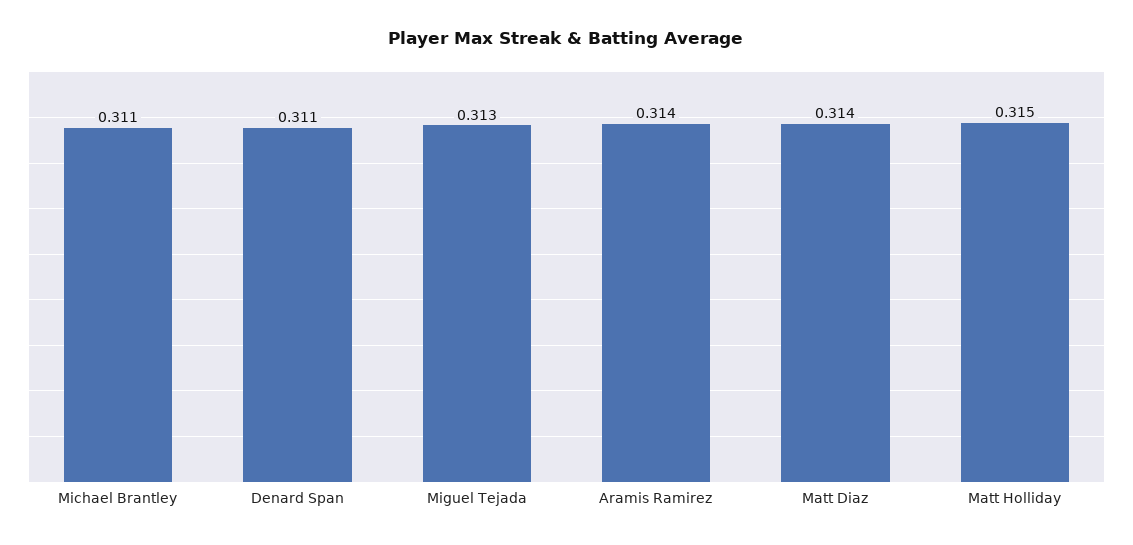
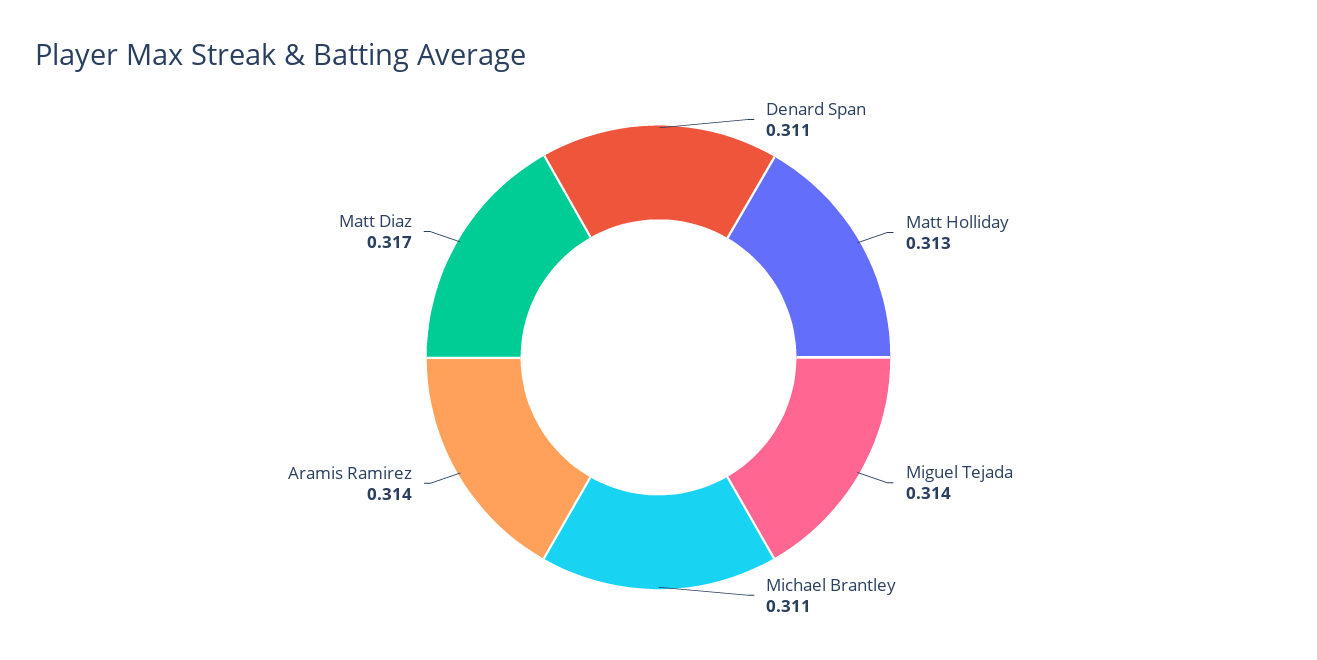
Miguel Tejada: 0.313 -> 0.314
Matt Diaz: 0.314 -> 0.317
Matt Holliday: 0.315 -> 0.313

